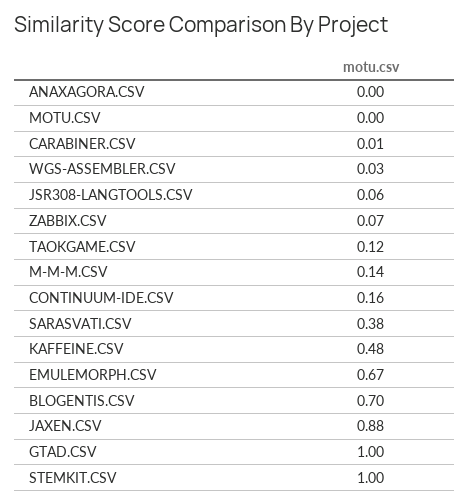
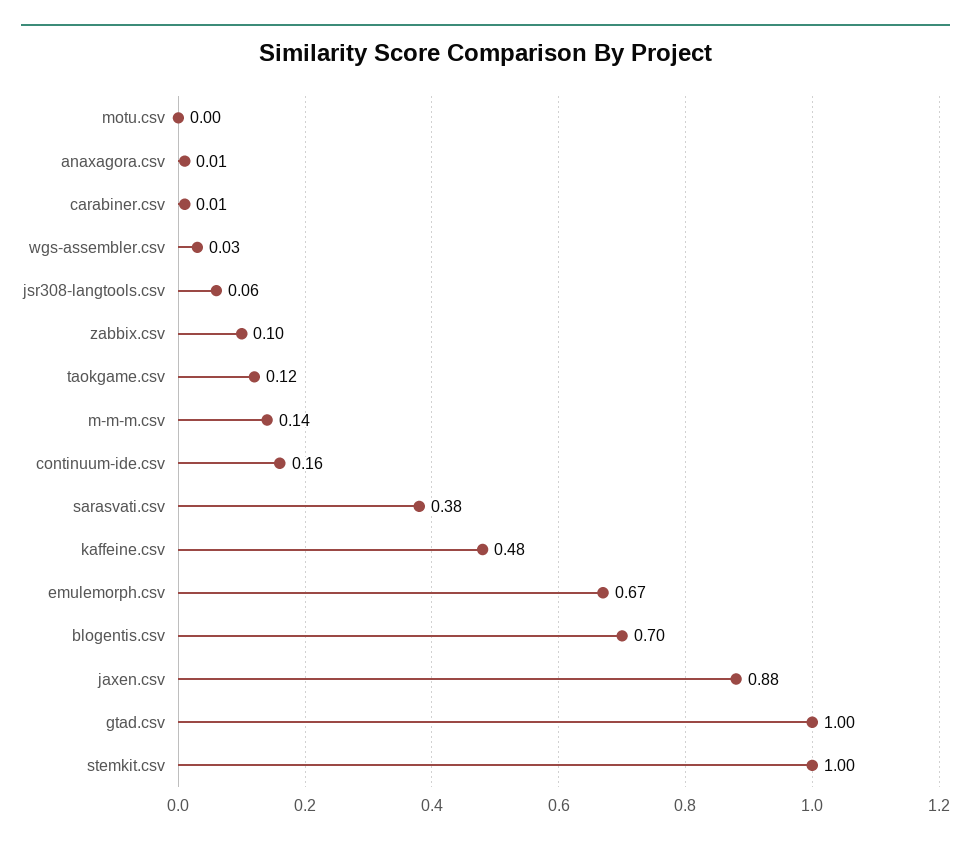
ANAXAGORA.CSV: 0 -> 0.01
ZABBIX.CSV: 0.07 -> 0.1

